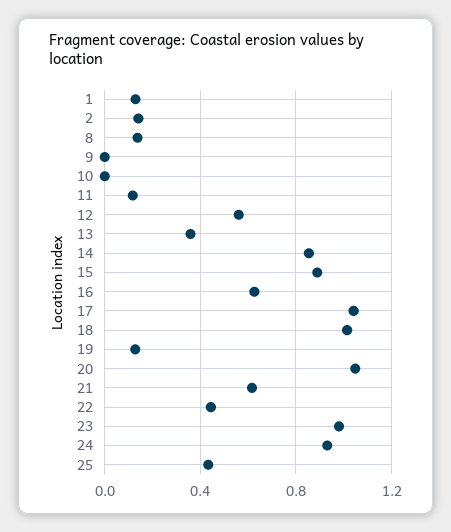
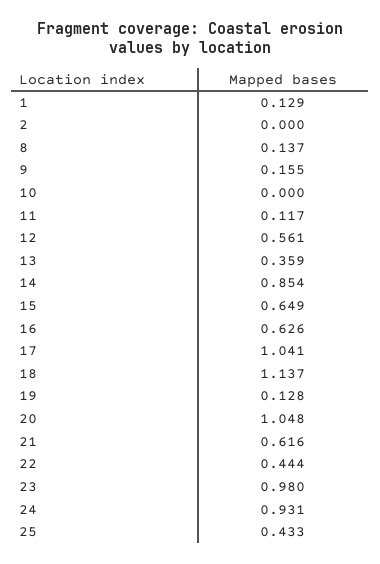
2: 0.15 -> 0
9: 0 -> 0.155
15: 0.9 -> 0.649
18: 1 -> 1.137

